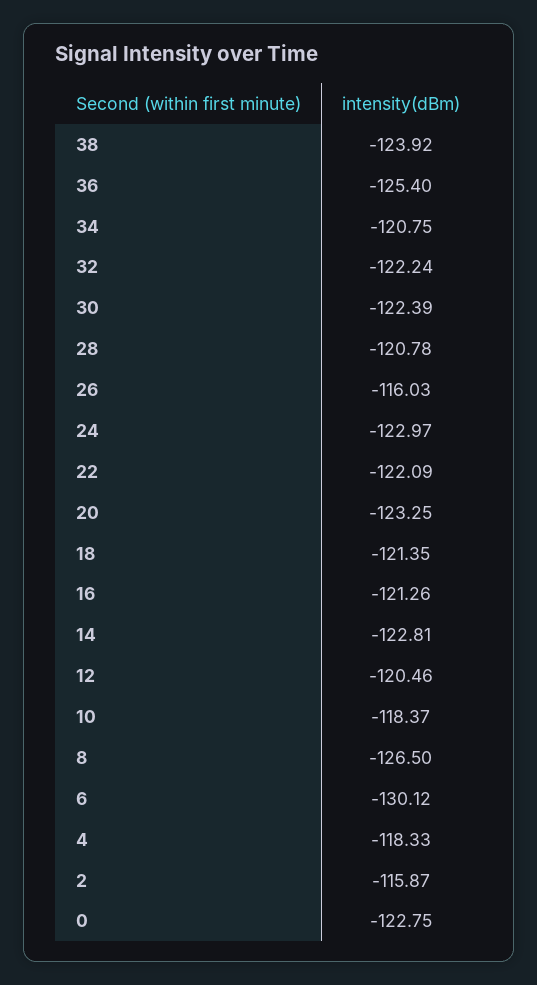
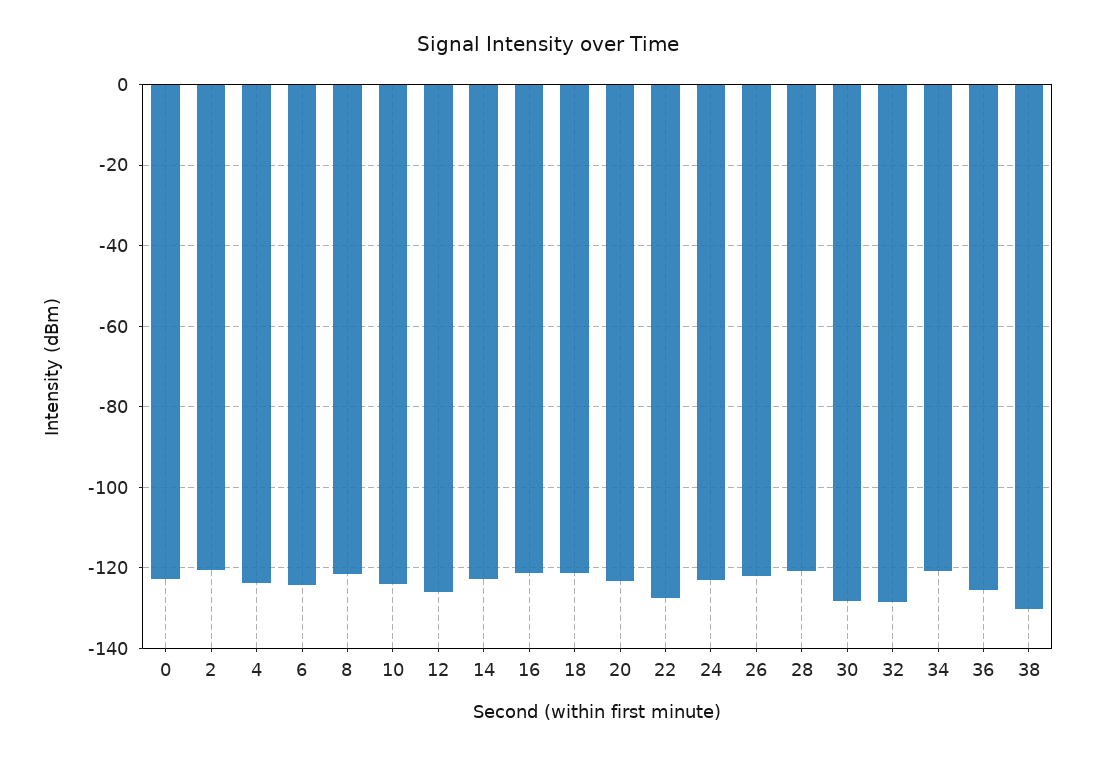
38: -123.92 -> -130
32: -122.24 -> -128
30: -122.39 -> -128
26: -116.03 -> -122
22: -122.09 -> -128
12: -120.46 -> -126
10: -118.37 -> -124
8: -126.5 -> -122
6: -130.12 -> -124
4: -118.33 -> -124
2: -115.87 -> -120

